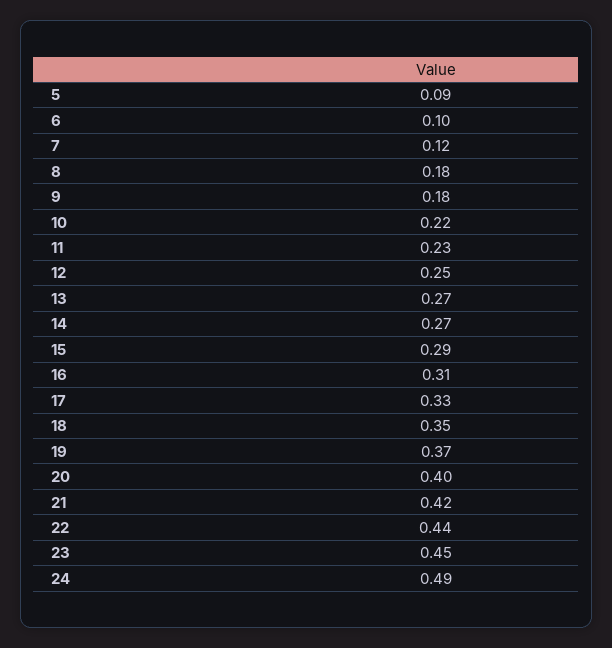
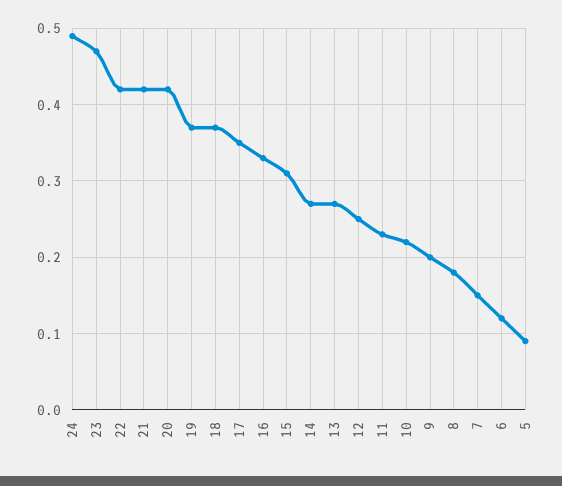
6: 0.1 -> 0.12
7: 0.12 -> 0.15
9: 0.18 -> 0.2
15: 0.29 -> 0.31
16: 0.31 -> 0.33
17: 0.33 -> 0.35
18: 0.35 -> 0.37
20: 0.4 -> 0.42
22: 0.44 -> 0.42
23: 0.45 -> 0.47

